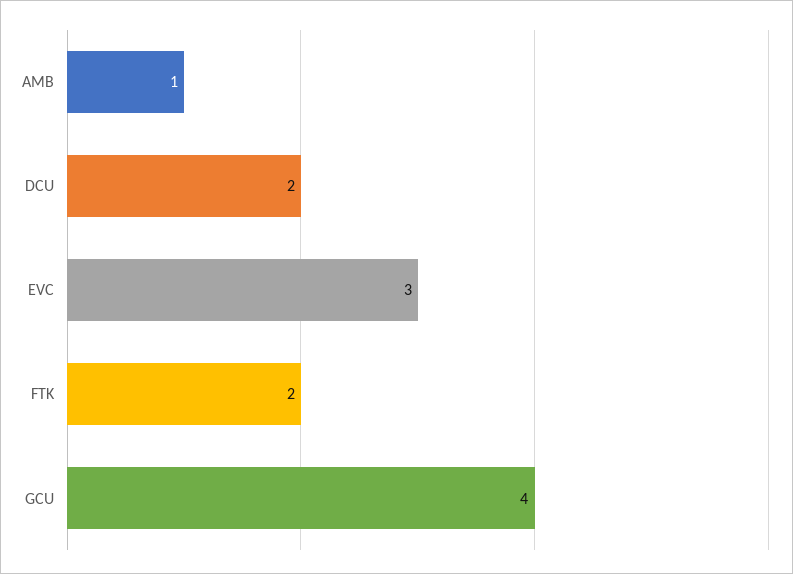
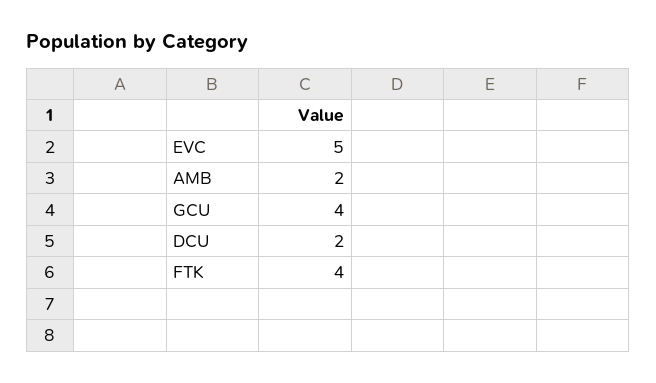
AMB: 1 -> 2
EVC: 3 -> 5
FTK: 2 -> 4

